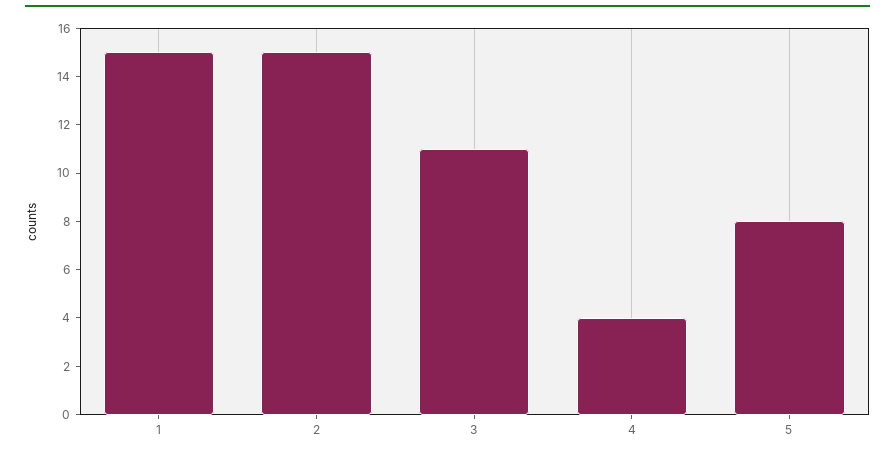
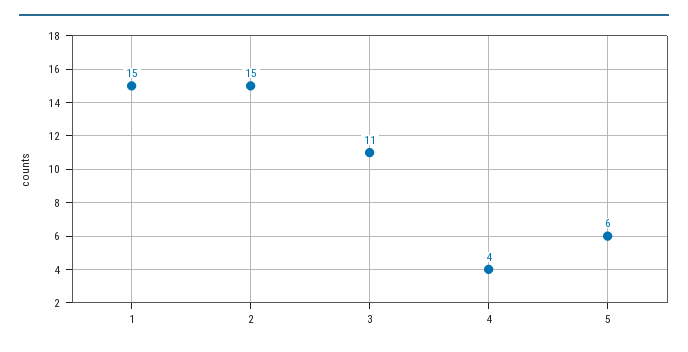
5: 8 -> 6

